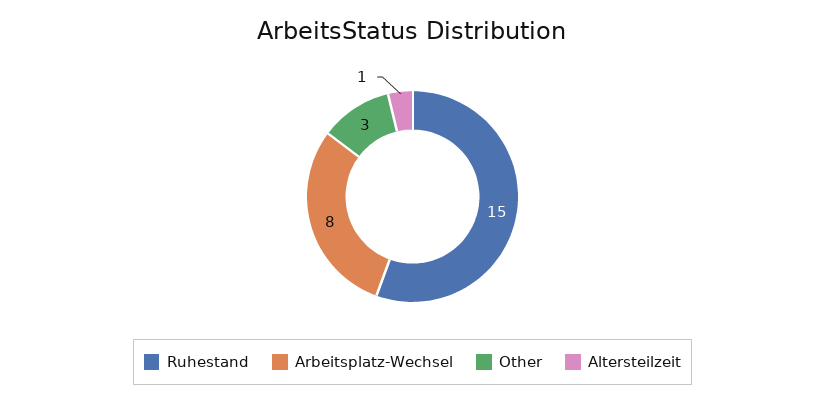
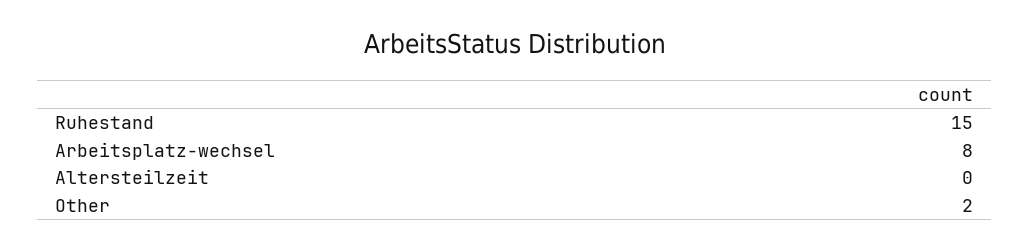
Other: 3 -> 2
Altersteilzeit: 1 -> 0

